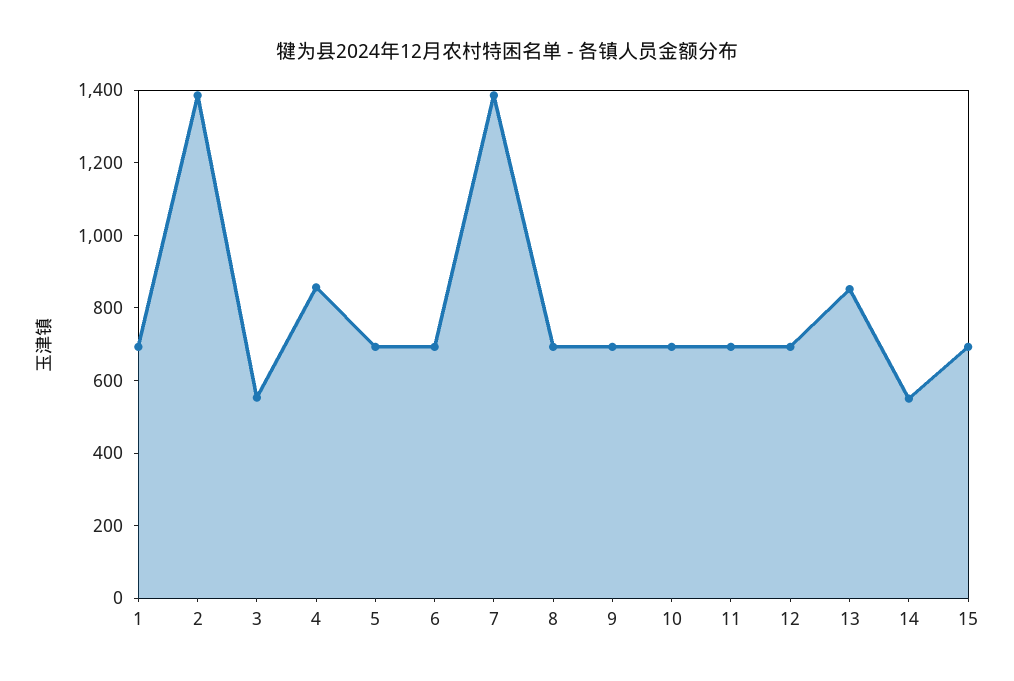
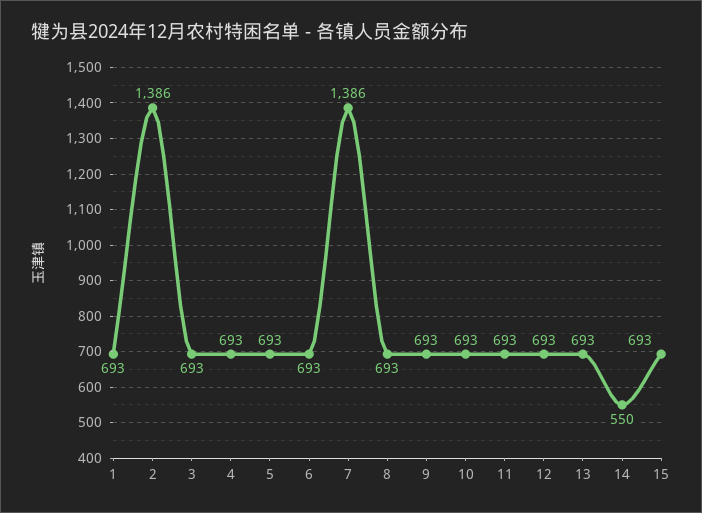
3: 550 -> 693
4: 850 -> 693
13: 850 -> 693

